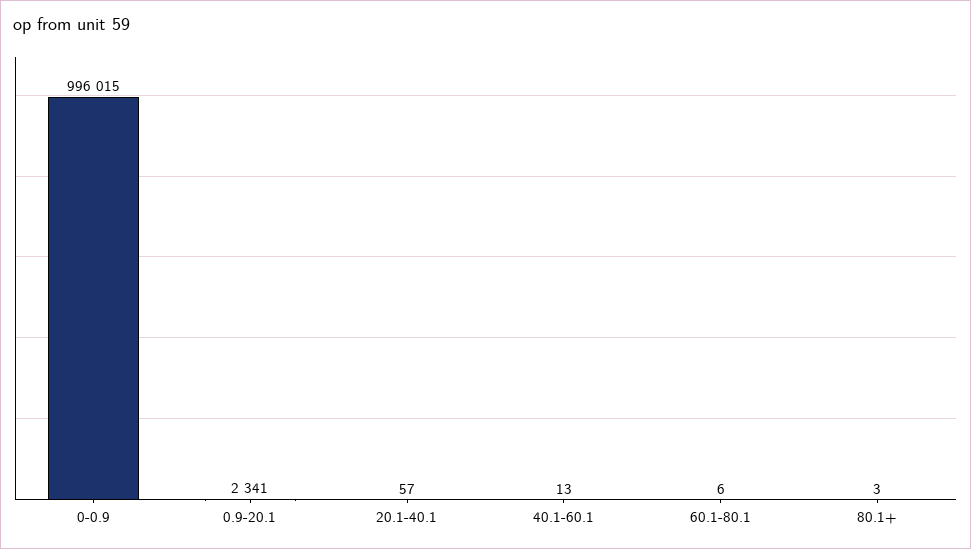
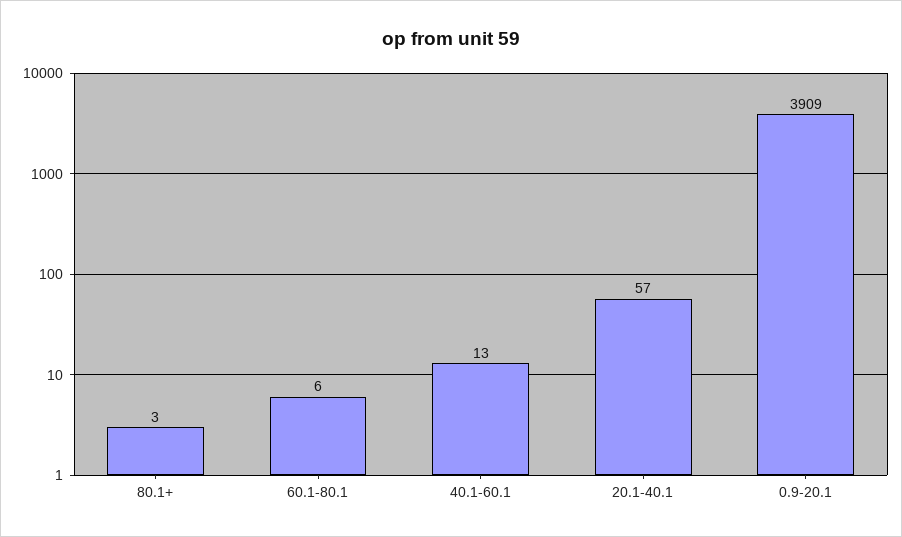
0-0.9: 996015 -> none
0.9-20.1: 2341 -> 3909

